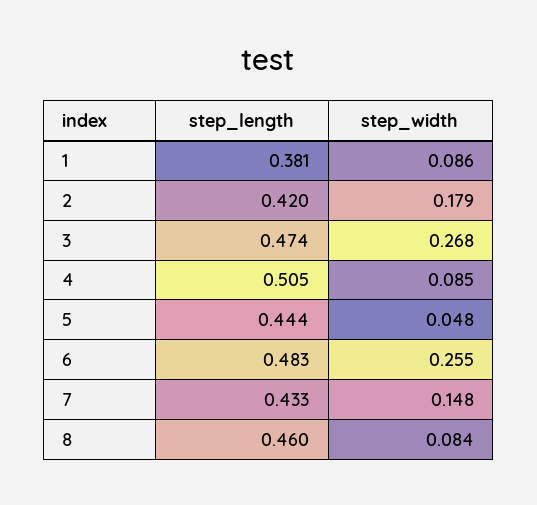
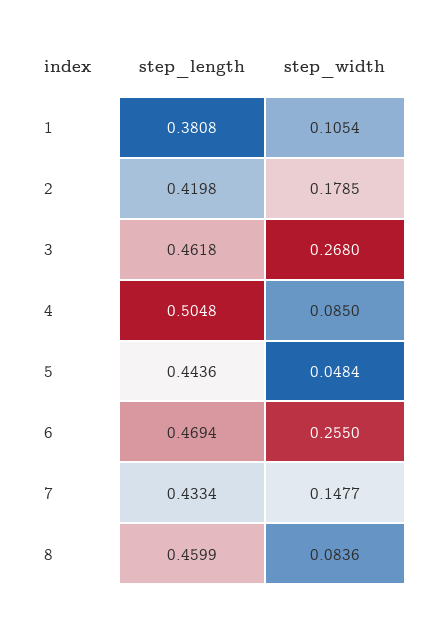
step_width, 1: 0.086 -> 0.1054
step_length, 3: 0.474 -> 0.4618
step_length, 6: 0.483 -> 0.4694

